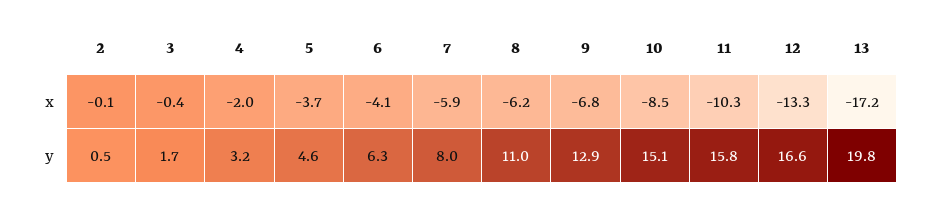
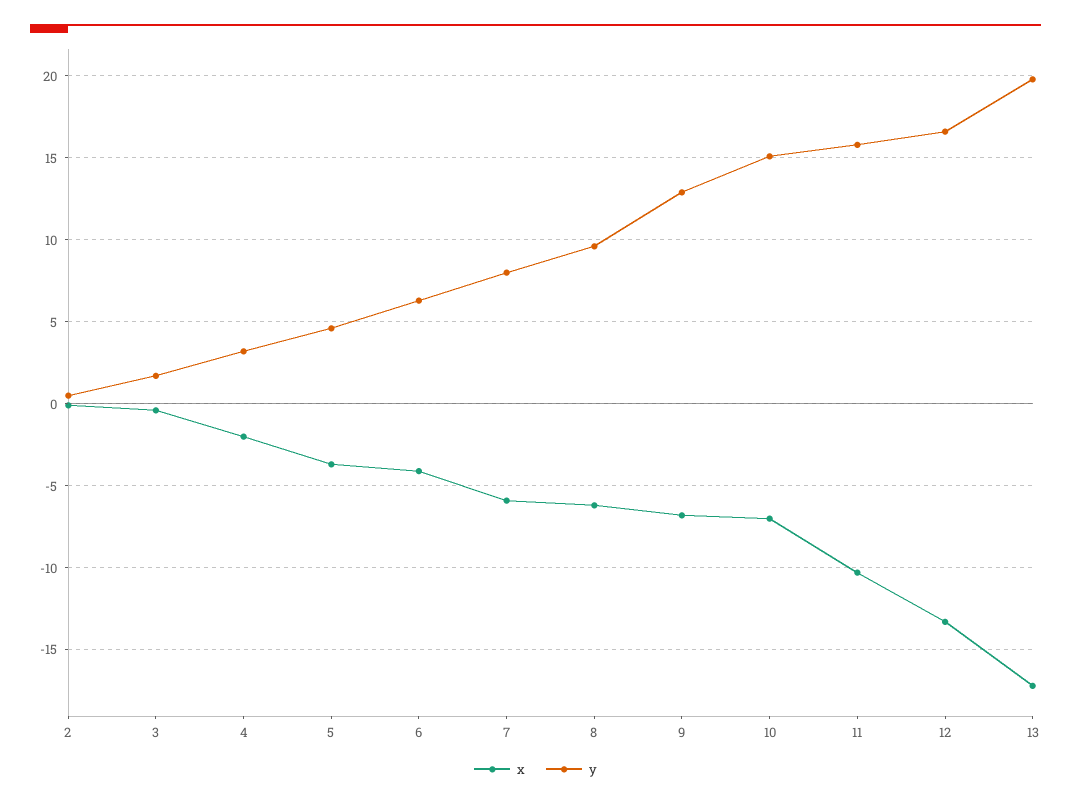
x, 10: -8.5 -> -7
y, 8: 11 -> 9.5

